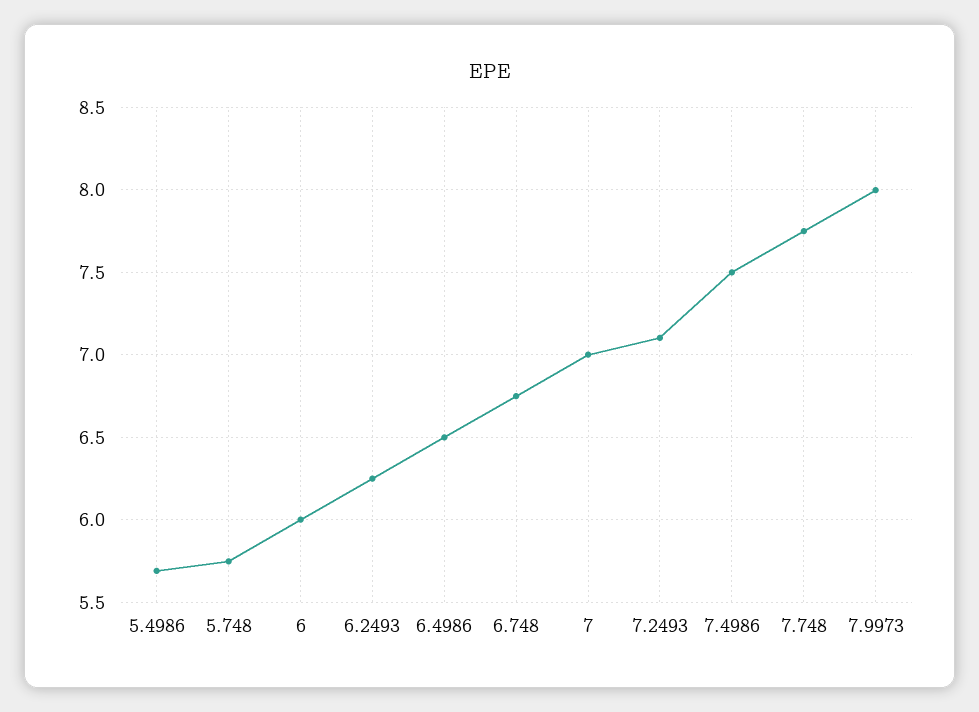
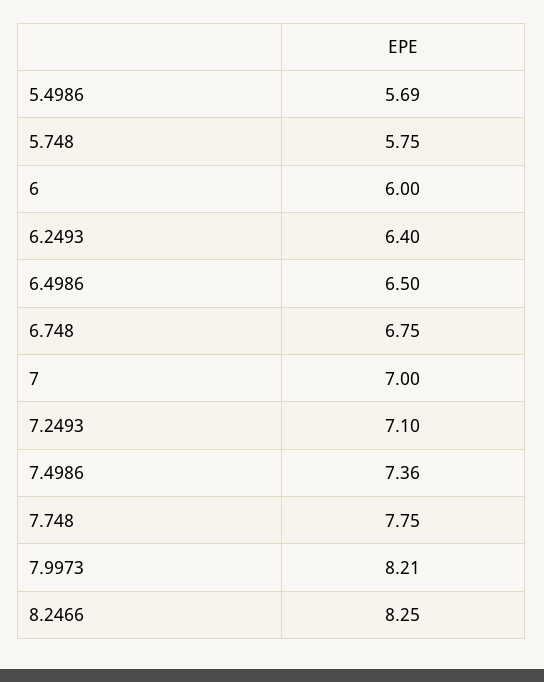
6.2493: 6.25 -> 6.4
7.4986: 7.5 -> 7.36
7.9973: 8 -> 8.21
8.2466: none -> 8.25

